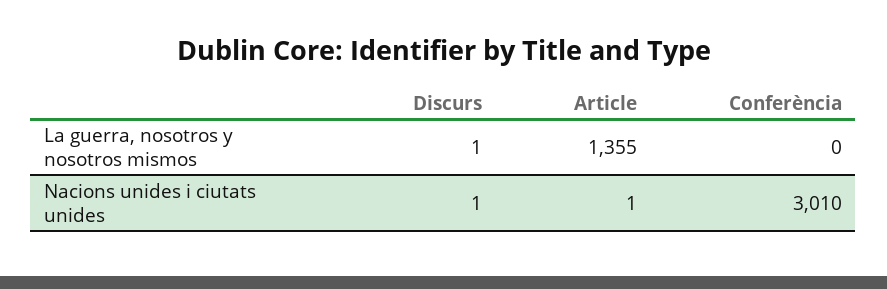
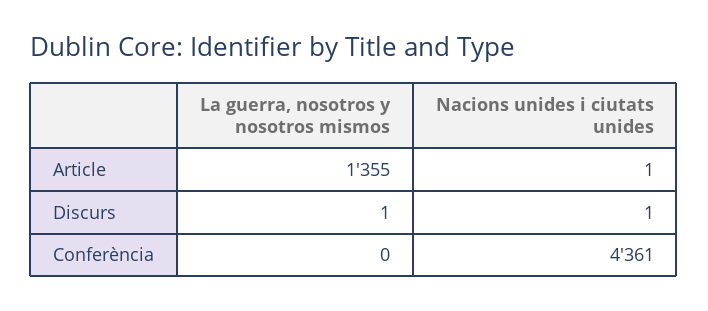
Conferència, Nacions unides i ciutats unides: 3010 -> 4361

